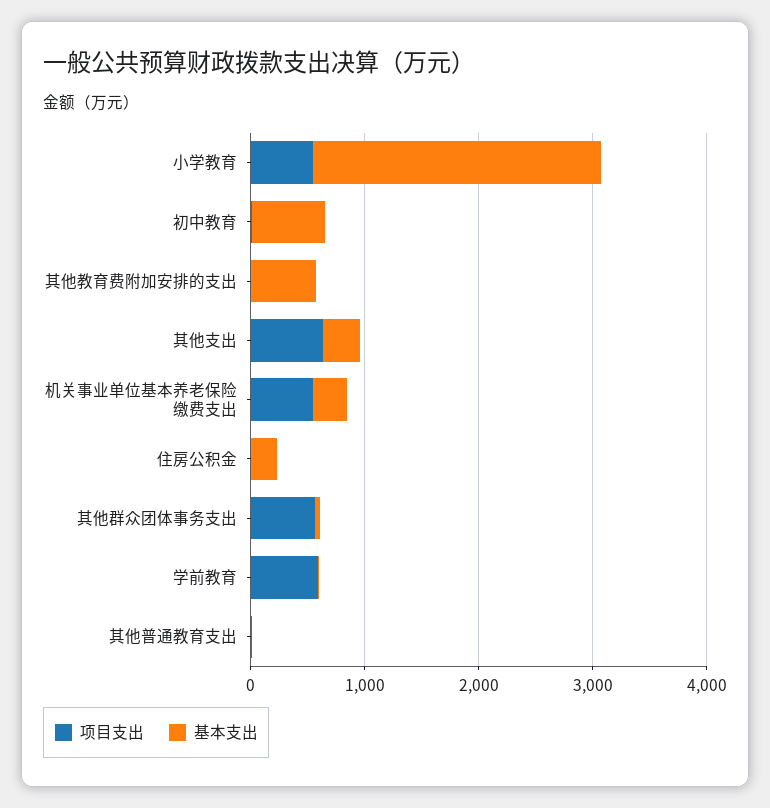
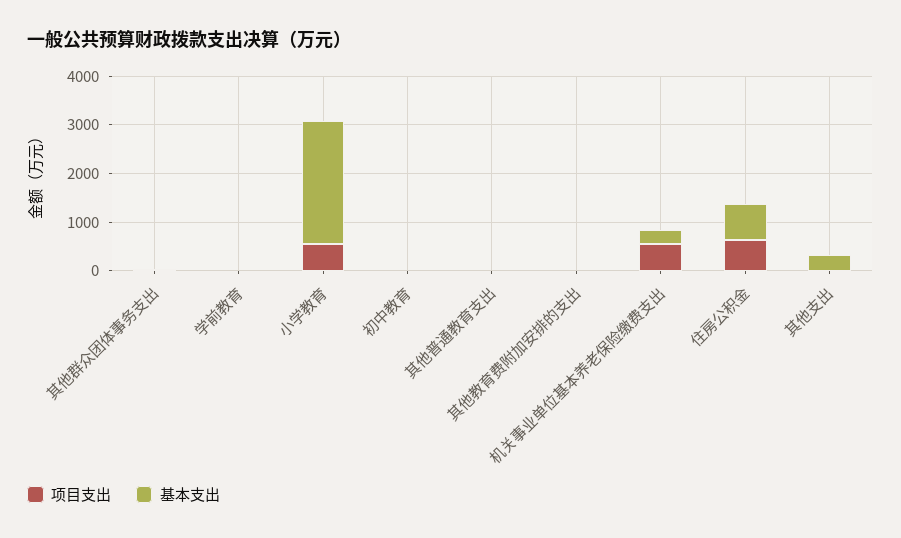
基本支出, 初中教育: 600 -> 0
基本支出, 其他教育费附加安排的支出: 600 -> 0
项目支出, 其他支出: 600 -> 0
项目支出, 住房公积金: 0 -> 600
基本支出, 住房公积金: 200 -> 800
项目支出, 其他群众团体事务支出: 600 -> 0
项目支出, 学前教育: 600 -> 0

